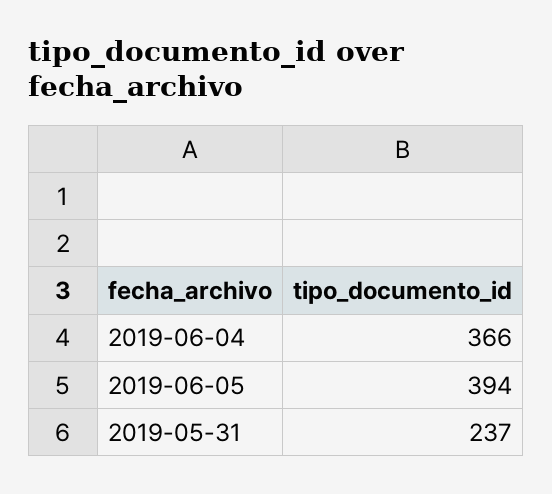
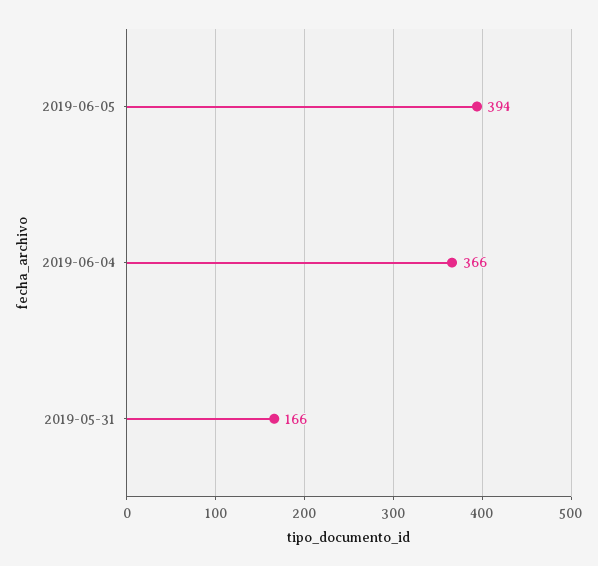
2019-05-31: 237 -> 166

